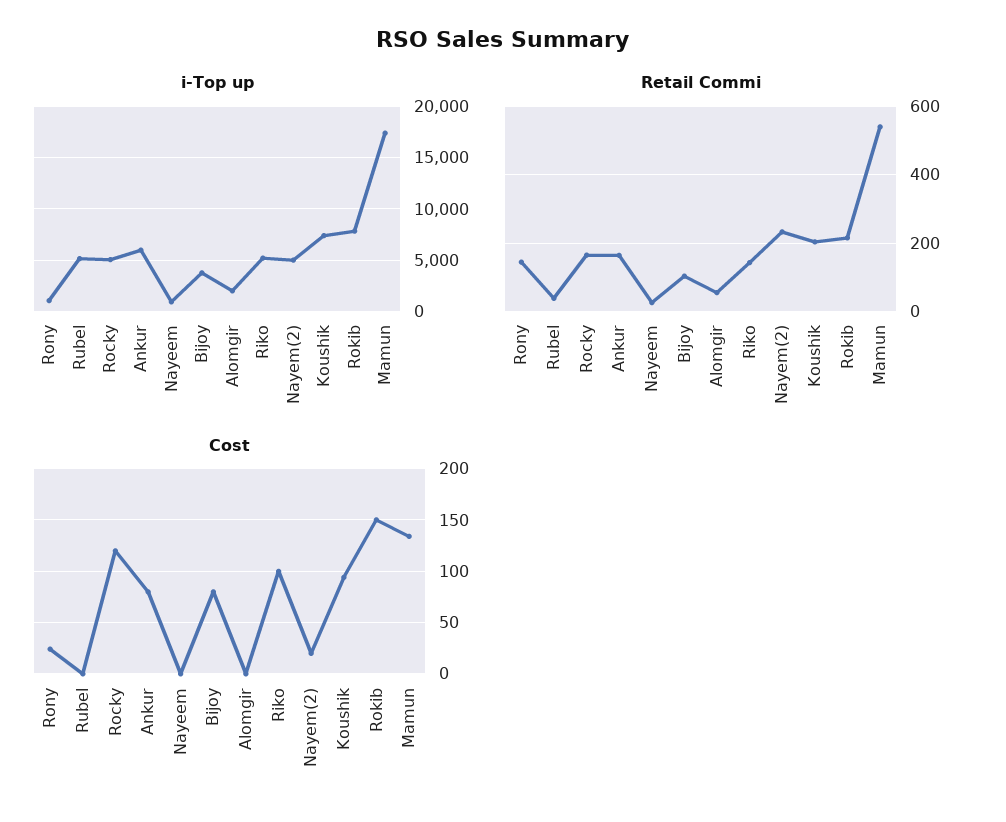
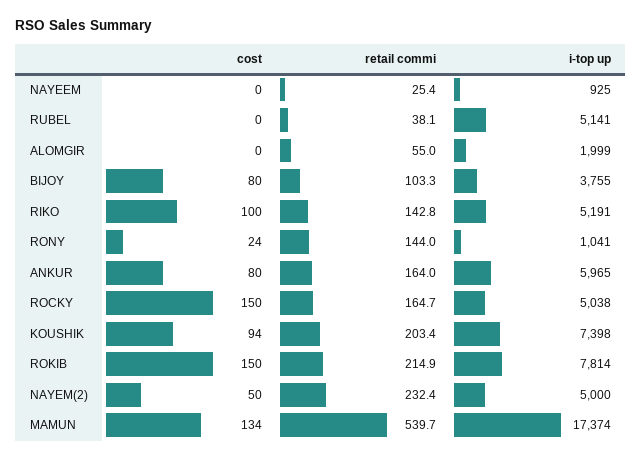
Cost, Rocky: 120 -> 150
Cost, Nayem(2): 20 -> 50

